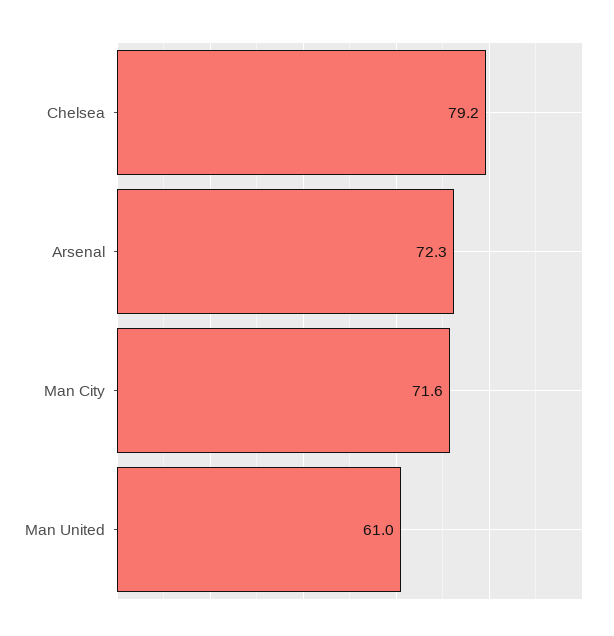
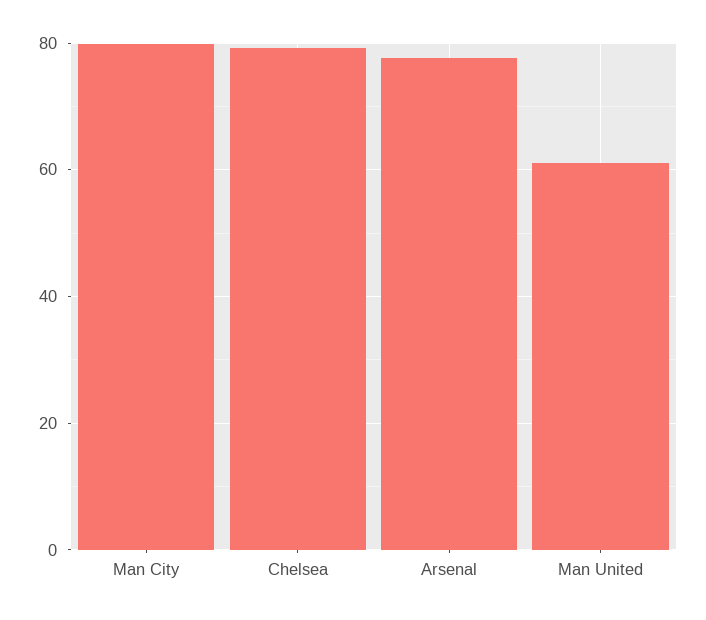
Arsenal: 72.3 -> 78
Man City: 71.6 -> 80

